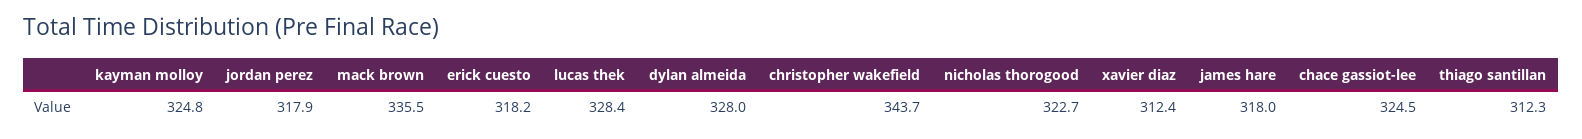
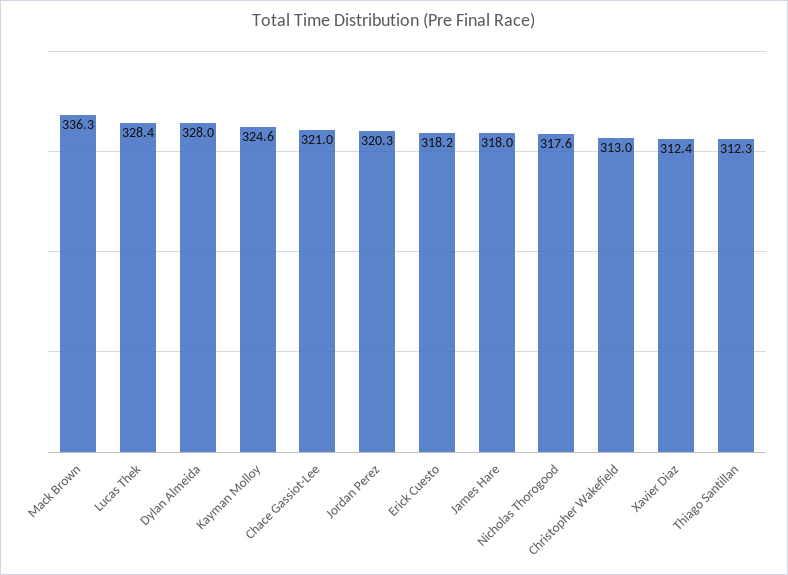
kayman molloy: 324.8 -> 324.6
jordan perez: 317.9 -> 320.3
mack brown: 335.5 -> 336.3
christopher wakefield: 343.7 -> 313
nicholas thorogood: 322.7 -> 317.6
chace gassiot-lee: 324.5 -> 321

